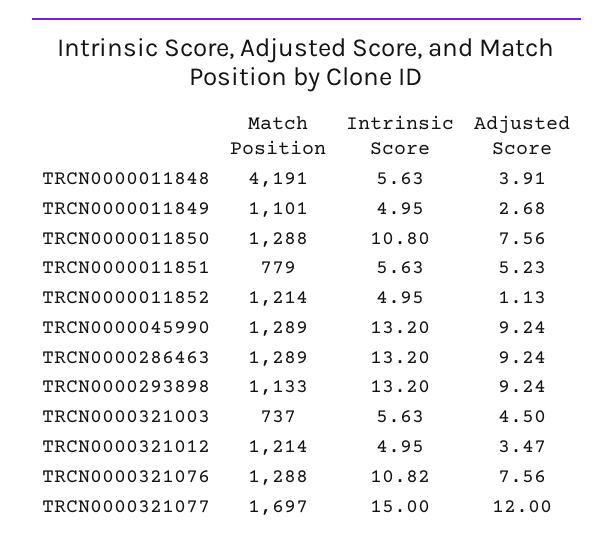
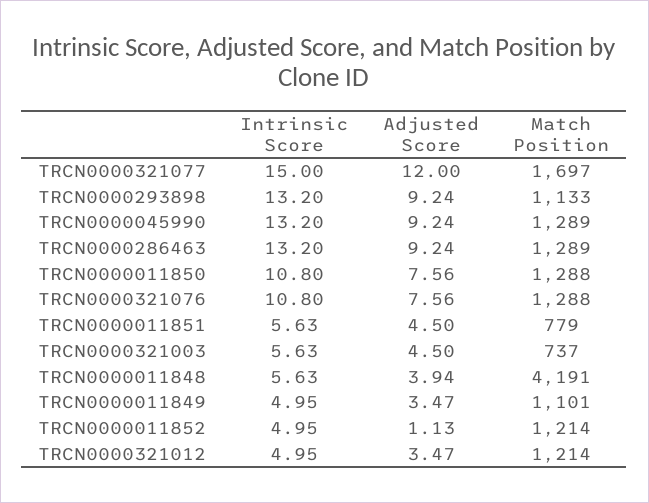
Adjusted Score, TRCN0000011848: 3.91 -> 3.94
Adjusted Score, TRCN0000011849: 2.68 -> 3.47
Adjusted Score, TRCN0000011851: 5.23 -> 4.5
Intrinsic Score, TRCN0000321076: 10.82 -> 10.8

